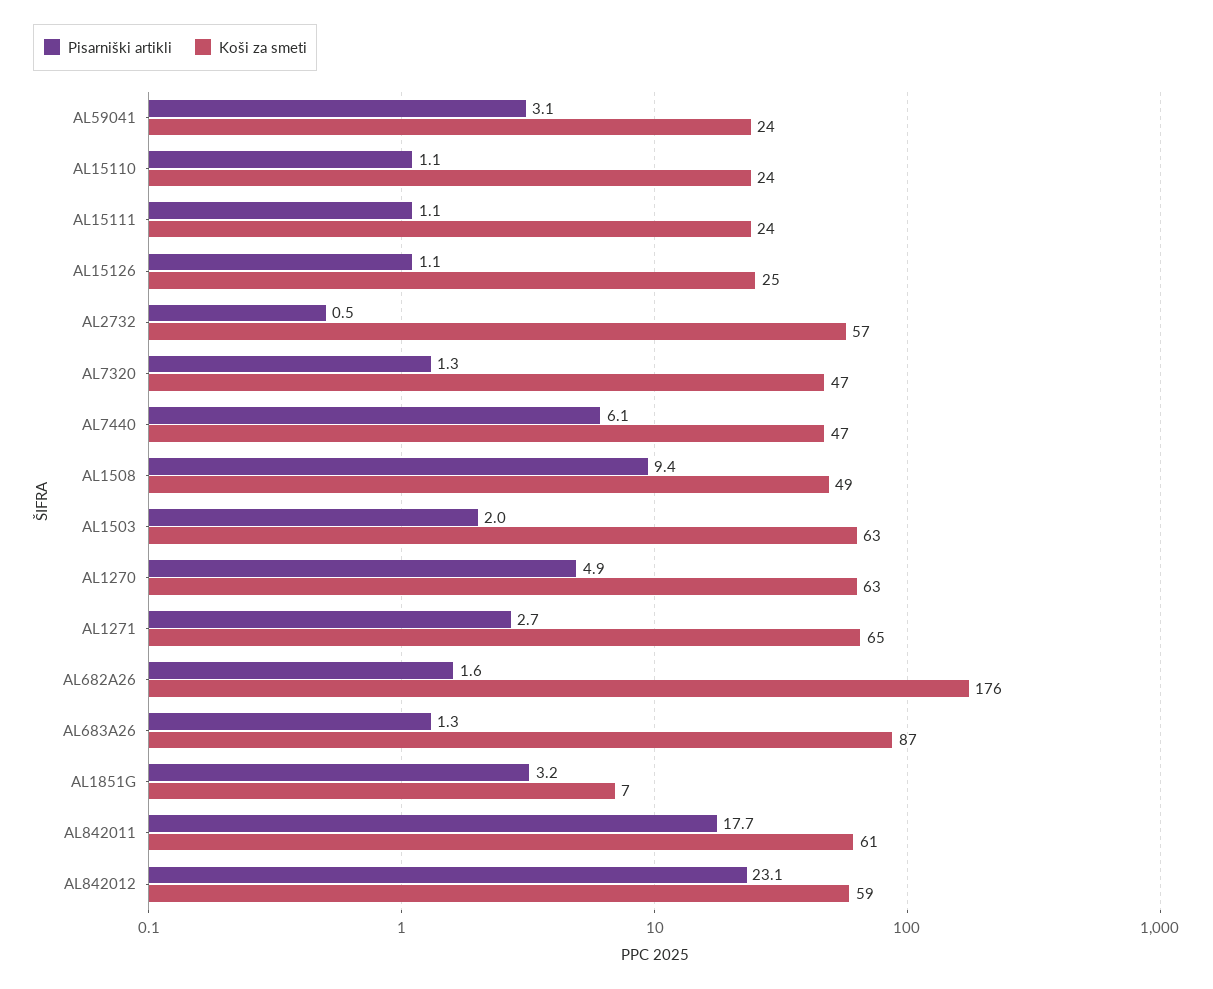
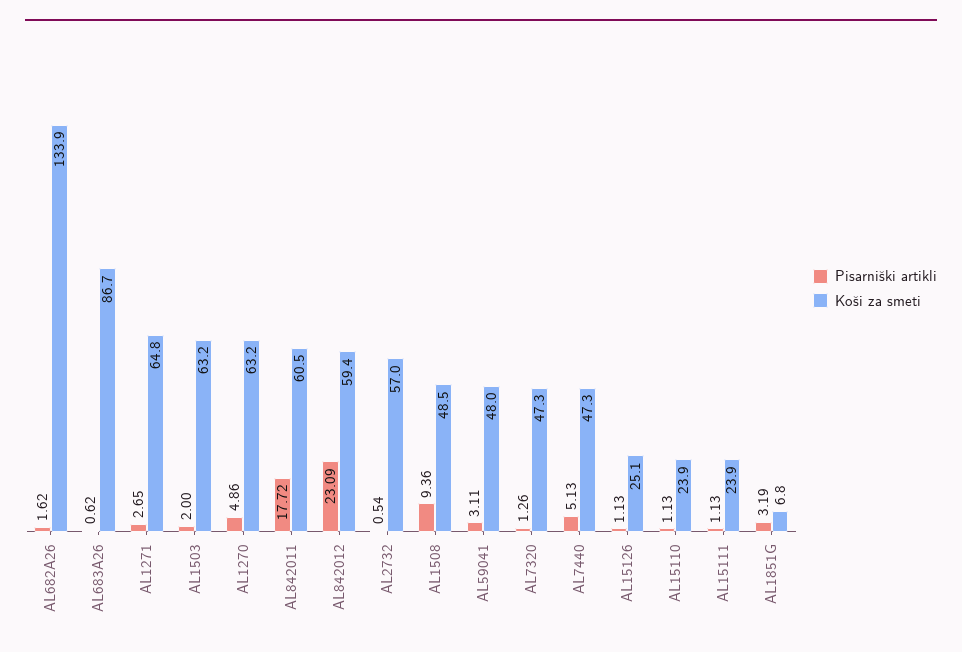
Koši za smeti, AL59041: 24 -> 48
Pisarniški artikli, AL7440: 6.1 -> 5.13
Koši za smeti, AL682A26: 176 -> 133.9
Pisarniški artikli, AL683A26: 1.3 -> 0.62

